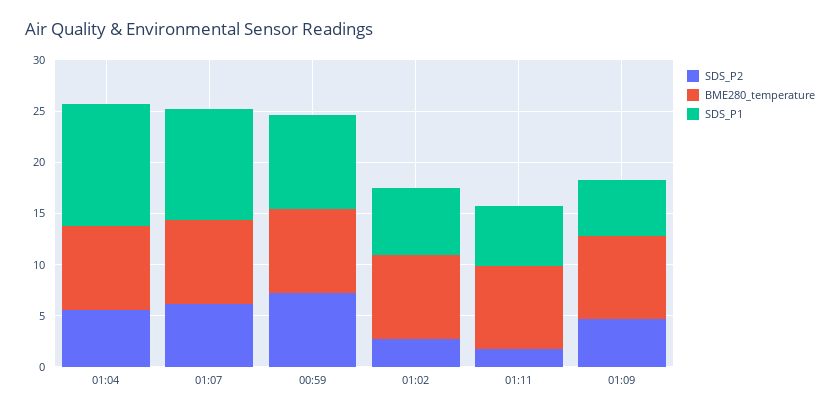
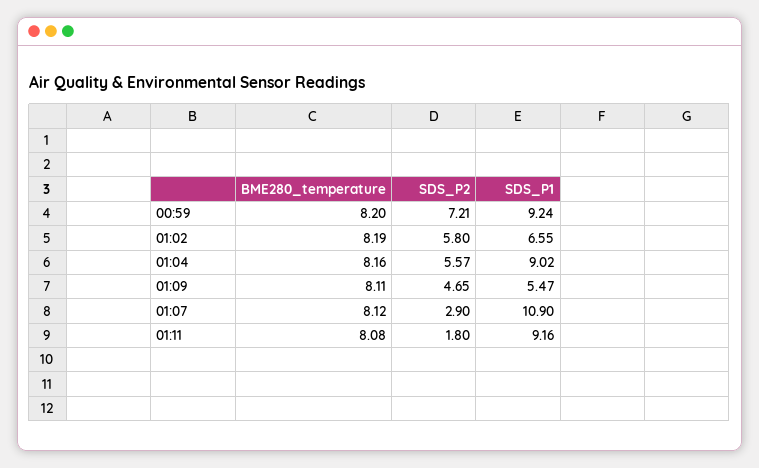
SDS_P1, 01:04: 12 -> 9.02
SDS_P2, 01:07: 6 -> 2.9
SDS_P2, 01:02: 3 -> 5.8
SDS_P1, 01:11: 6 -> 9.16

